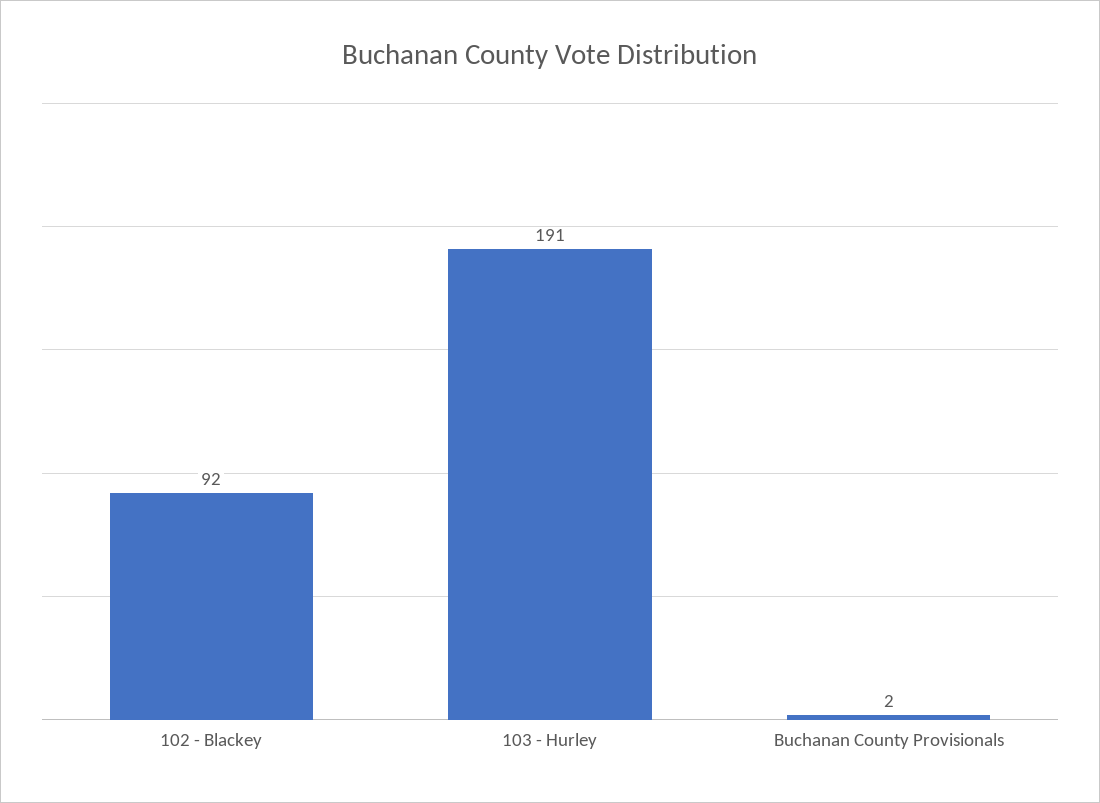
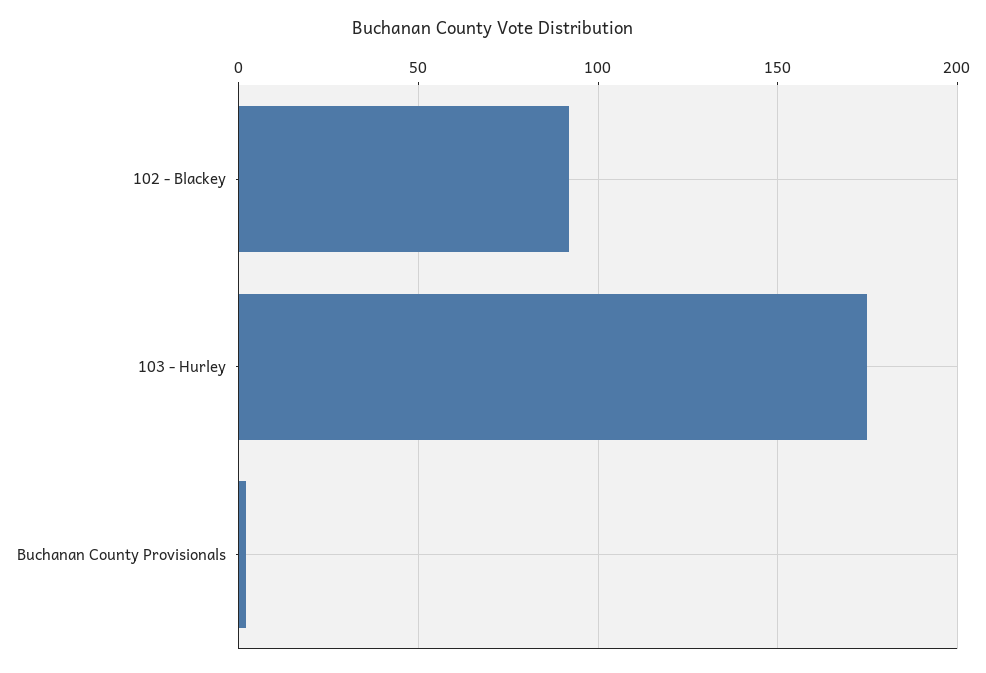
103 - Hurley: 191 -> 175

